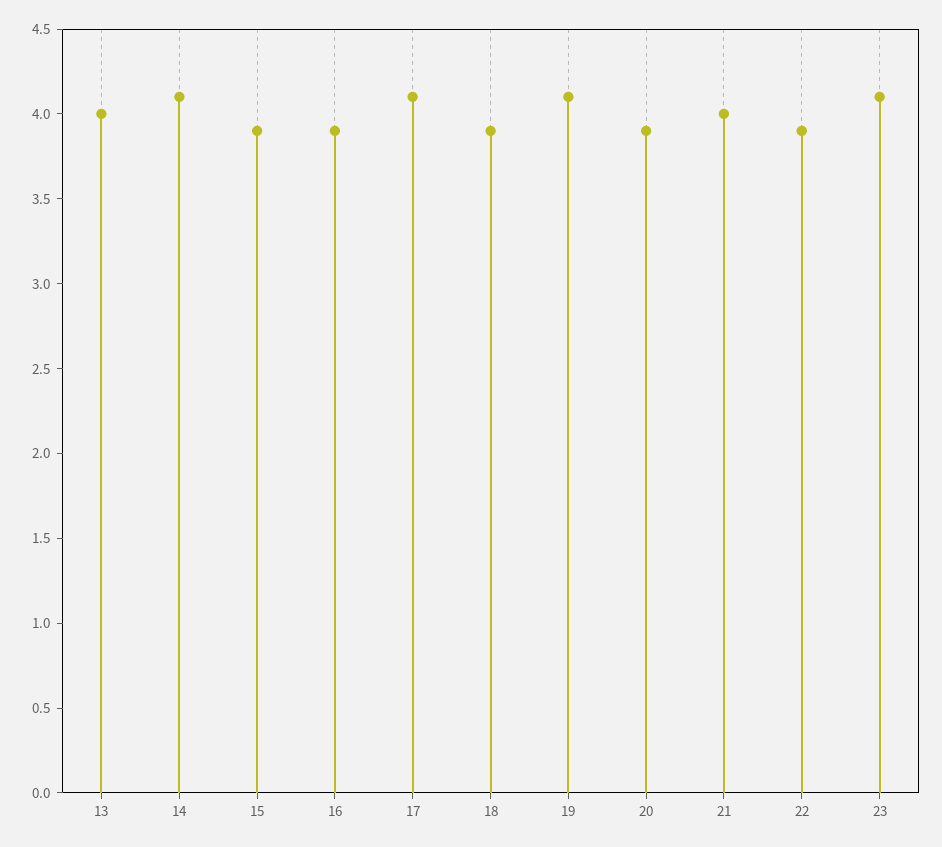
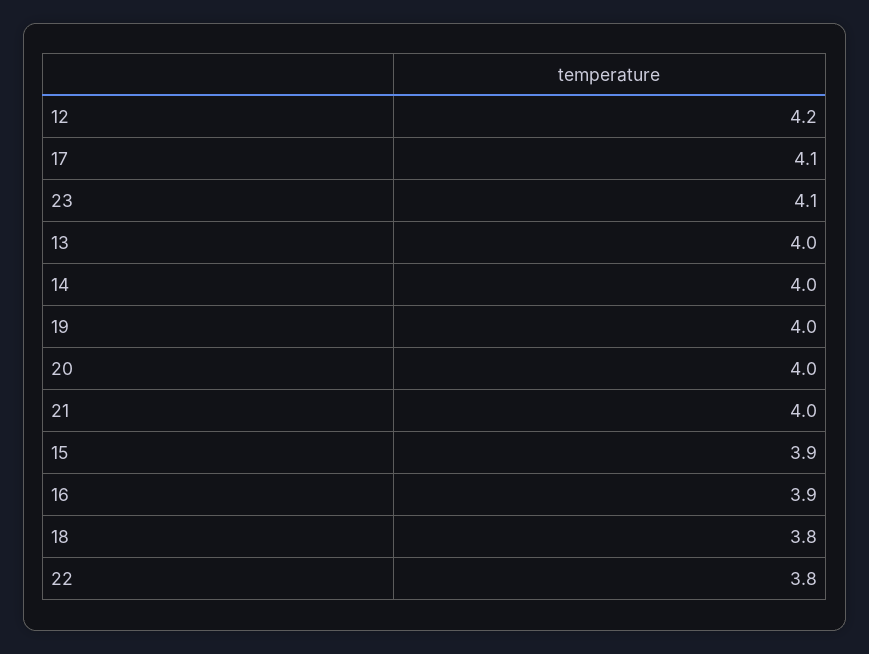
14: 4.1 -> 4
18: 3.9 -> 3.8
19: 4.1 -> 4
20: 3.9 -> 4
22: 3.9 -> 3.8
12: none -> 4.2

